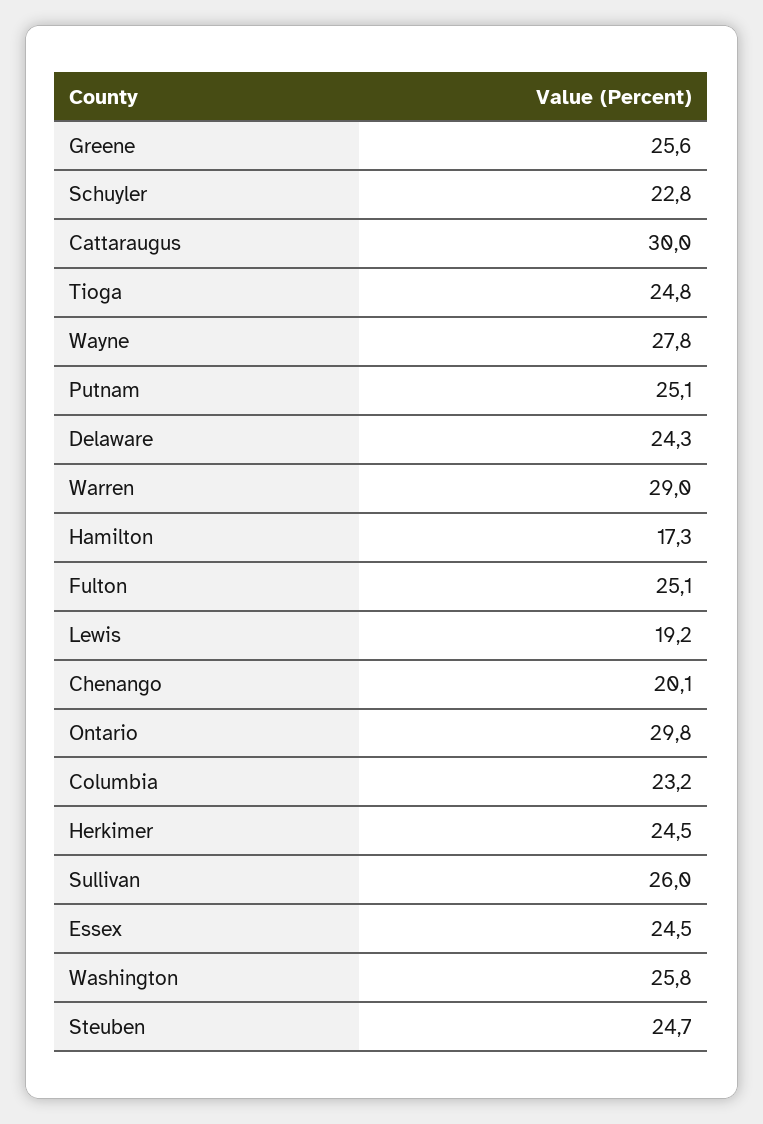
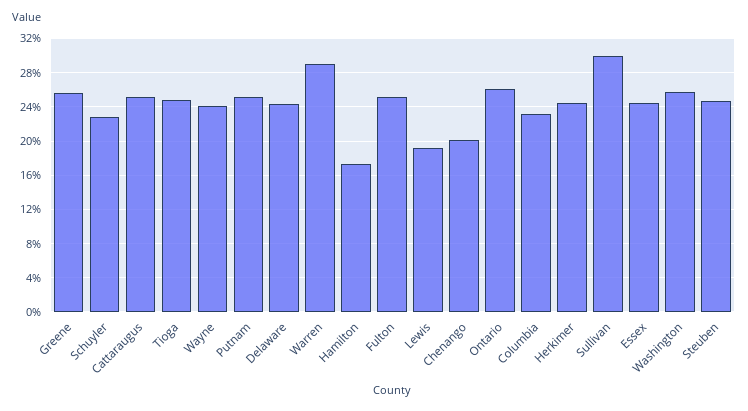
Cattaraugus: 30 -> 25
Wayne: 27.8 -> 24
Ontario: 29.8 -> 26
Sullivan: 26 -> 30

